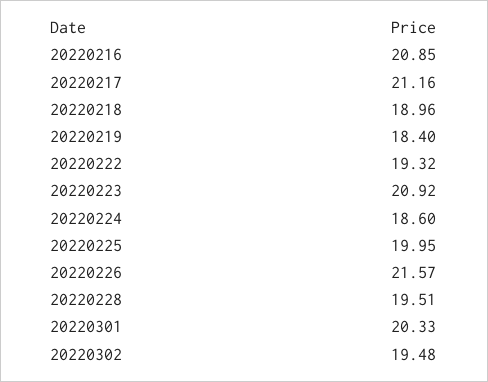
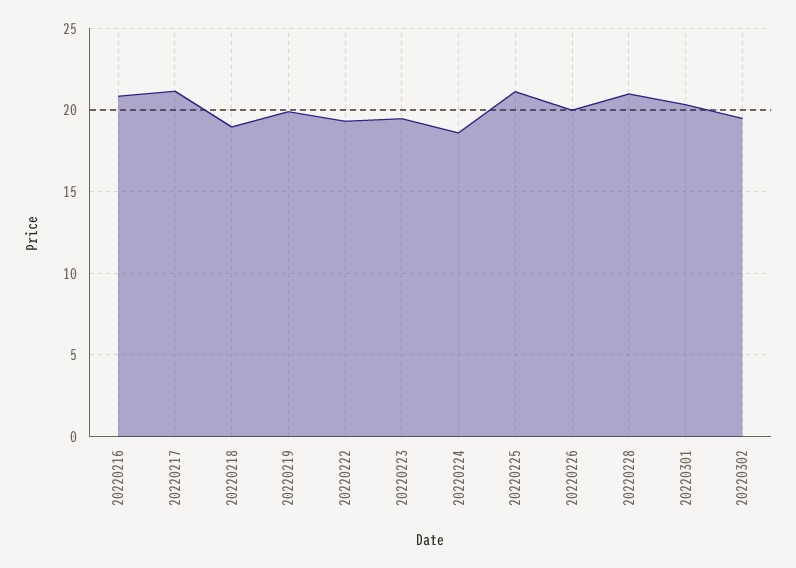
20220219: 18.4 -> 20
20220223: 20.92 -> 19.5
20220225: 19.95 -> 21
20220226: 21.57 -> 20
20220228: 19.51 -> 21

